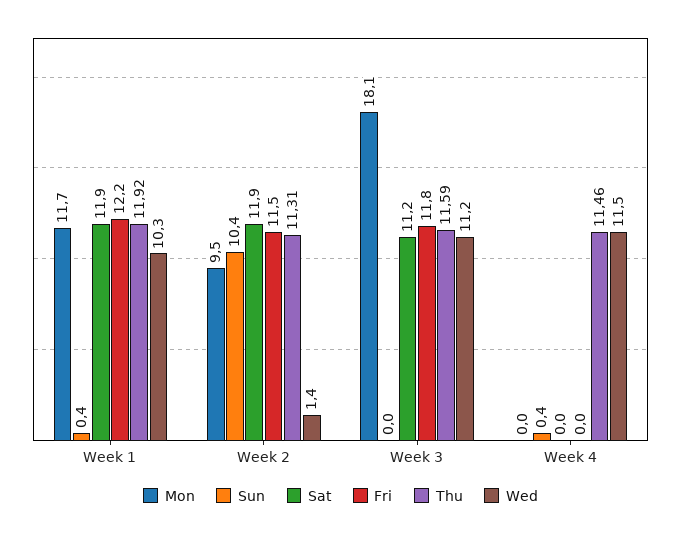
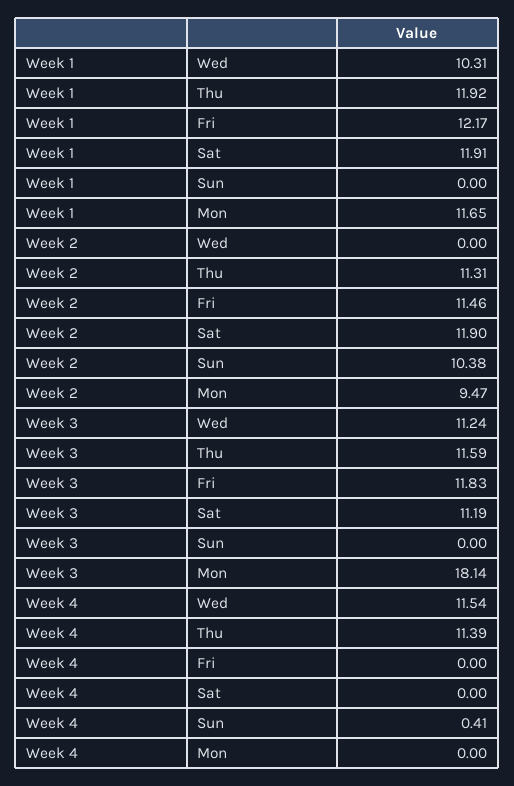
Sun, Week 1: 0.4 -> 0
Wed, Week 2: 1.4 -> 0
Thu, Week 4: 11.46 -> 11.39

